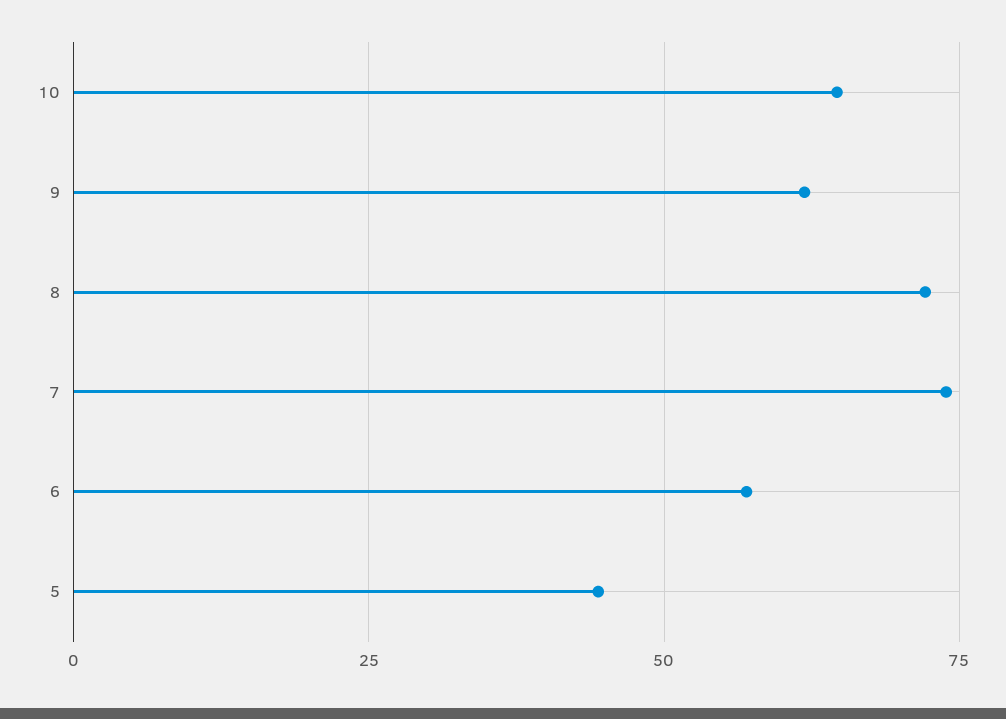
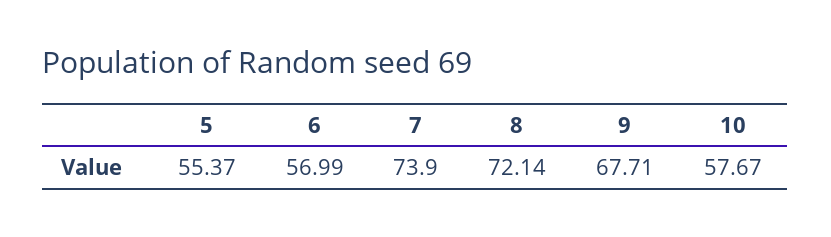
10: 65 -> 57.67
9: 62.5 -> 67.71
5: 45 -> 55.37

